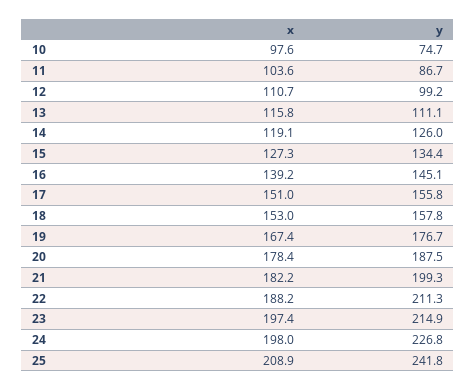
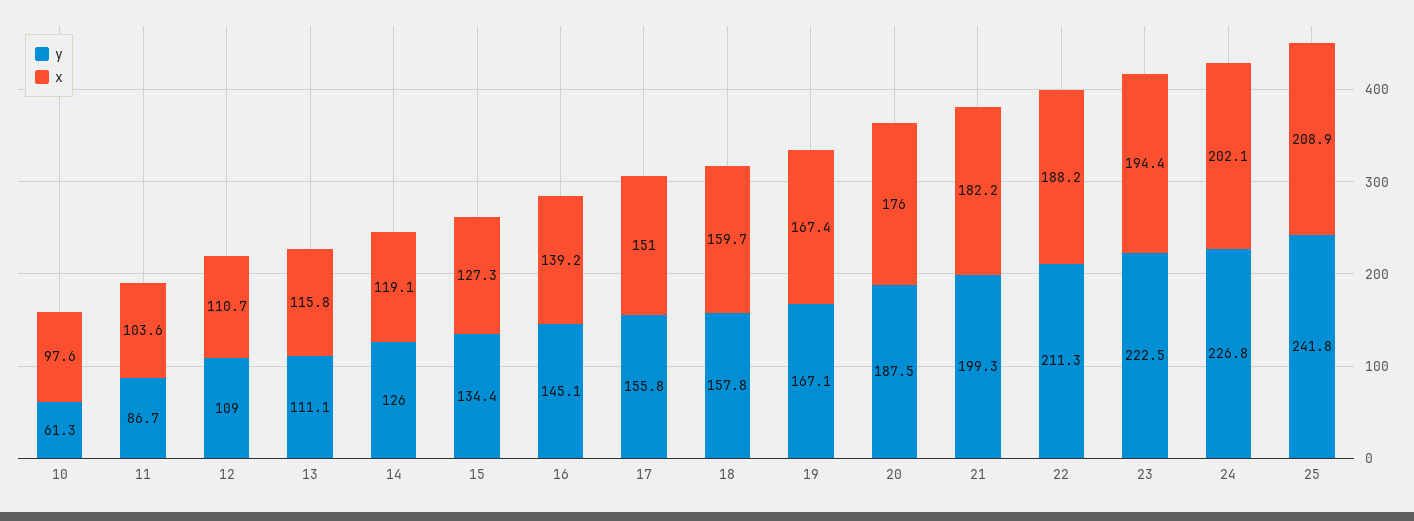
y, 10: 74.7 -> 61.3
y, 12: 99.2 -> 109
x, 18: 153 -> 159.7
y, 19: 176.7 -> 167.1
x, 20: 178.4 -> 176
x, 23: 197.4 -> 194.4
y, 23: 214.9 -> 222.5
x, 24: 198 -> 202.1

